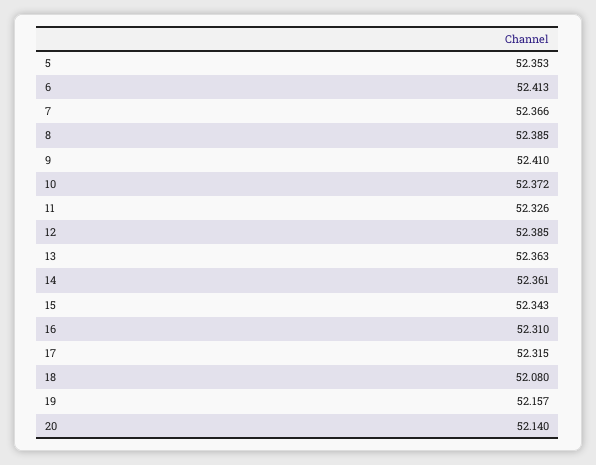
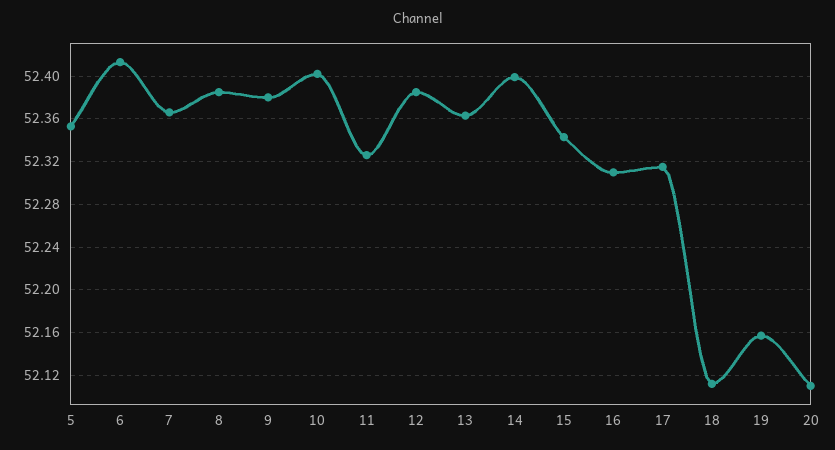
9: 52.41 -> 52.38
10: 52.372 -> 52.4
14: 52.361 -> 52.4
18: 52.08 -> 52.11
20: 52.14 -> 52.11

